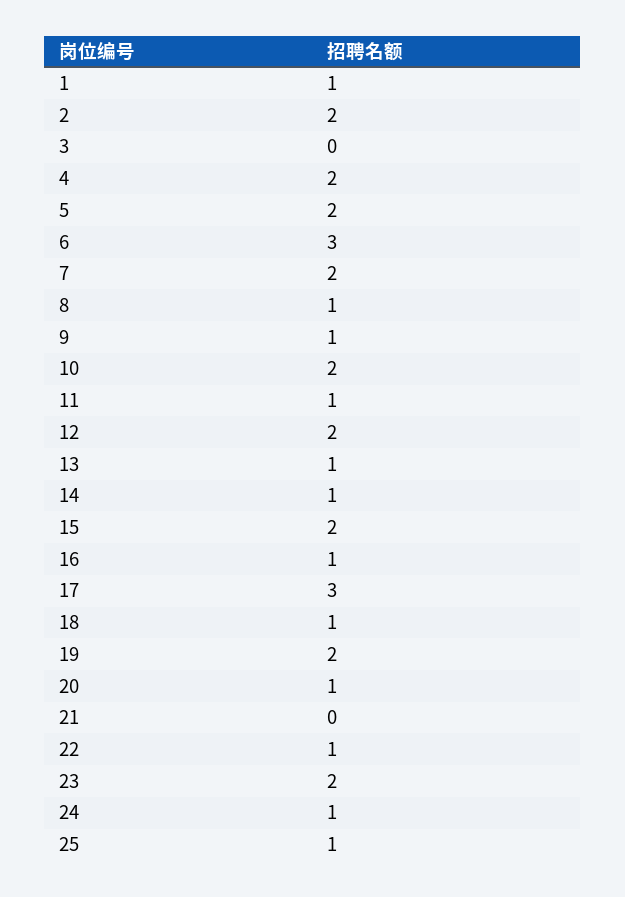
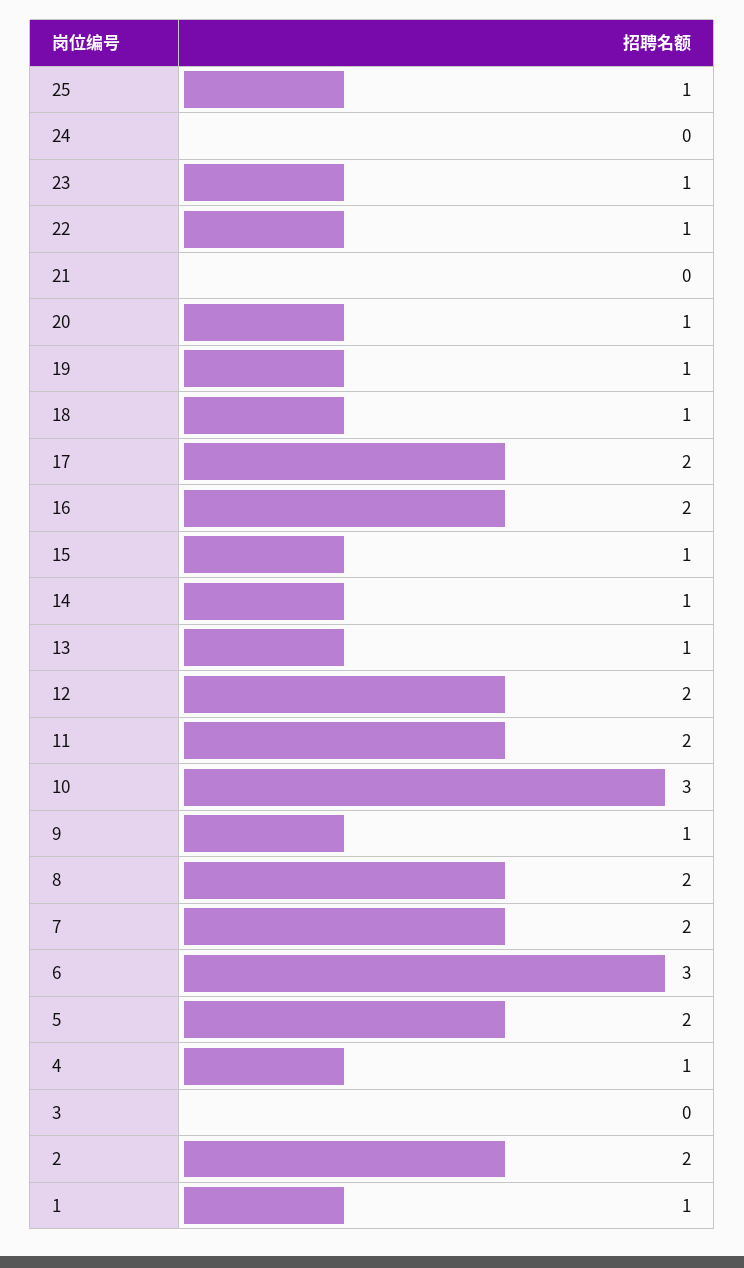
4: 2 -> 1
8: 1 -> 2
10: 2 -> 3
11: 1 -> 2
15: 2 -> 1
16: 1 -> 2
17: 3 -> 2
19: 2 -> 1
23: 2 -> 1
24: 1 -> 0

